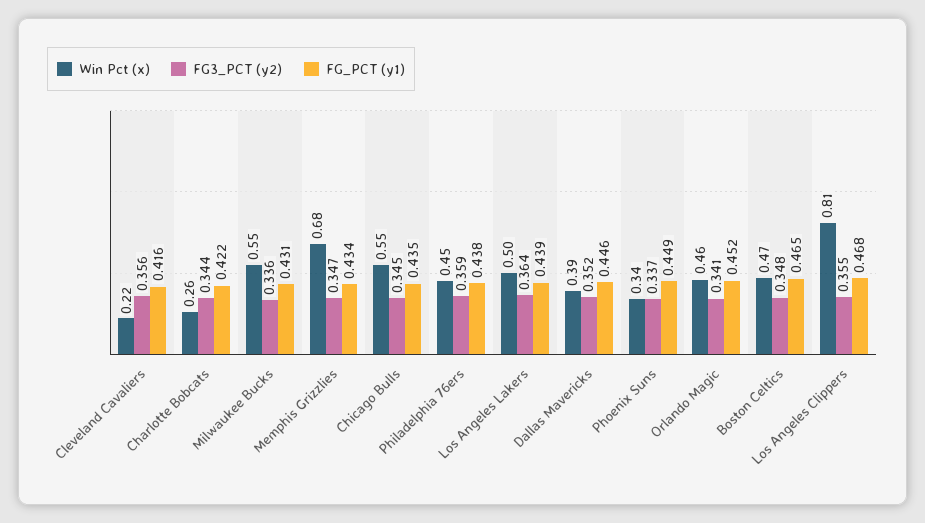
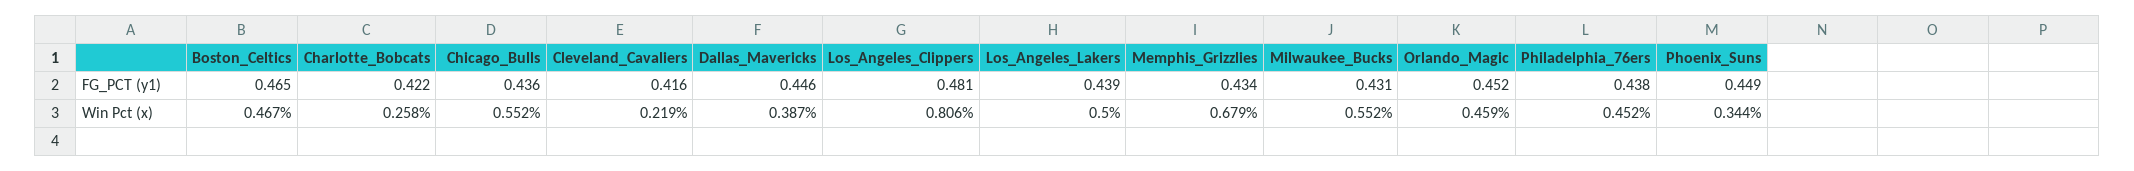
FG3_PCT (y2), Cleveland Cavaliers: 0.356 -> none
FG3_PCT (y2), Charlotte Bobcats: 0.344 -> none
FG3_PCT (y2), Milwaukee Bucks: 0.336 -> none
FG3_PCT (y2), Memphis Grizzlies: 0.347 -> none
FG3_PCT (y2), Chicago Bulls: 0.345 -> none
FG_PCT (y1), Chicago Bulls: 0.435 -> 0.436
FG3_PCT (y2), Philadelphia 76ers: 0.359 -> none
FG3_PCT (y2), Los Angeles Lakers: 0.364 -> none
FG3_PCT (y2), Dallas Mavericks: 0.352 -> none
FG3_PCT (y2), Phoenix Suns: 0.337 -> none
FG3_PCT (y2), Orlando Magic: 0.341 -> none
FG3_PCT (y2), Boston Celtics: 0.348 -> none
FG3_PCT (y2), Los Angeles Clippers: 0.355 -> none
FG_PCT (y1), Los Angeles Clippers: 0.468 -> 0.481

